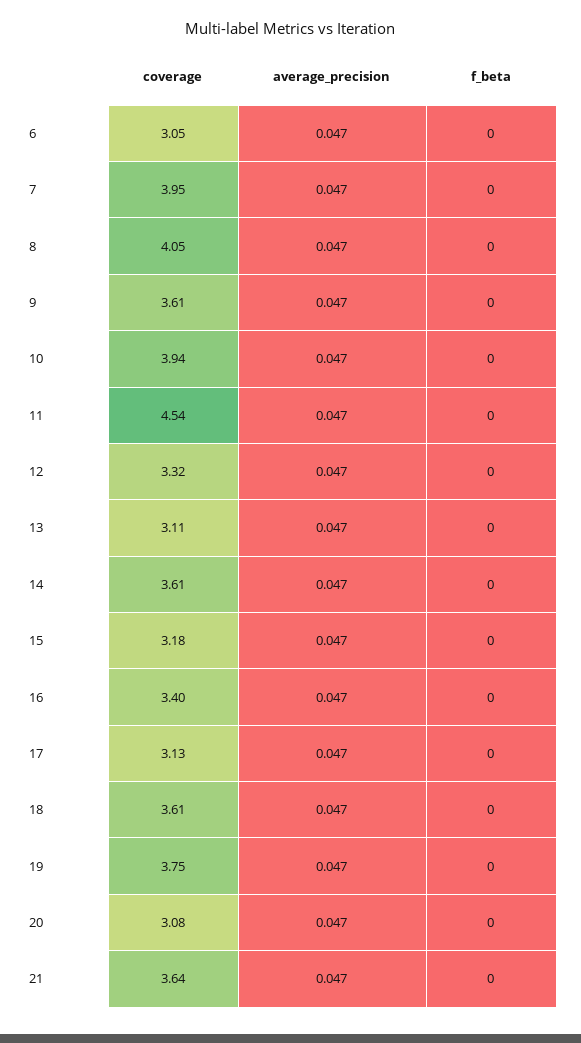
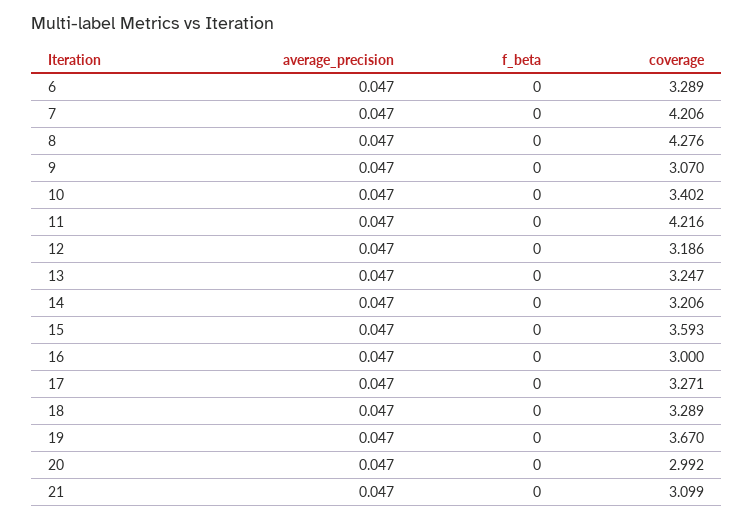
coverage, 6: 3.05 -> 3.289
coverage, 7: 3.95 -> 4.206
coverage, 8: 4.05 -> 4.276
coverage, 9: 3.61 -> 3.07
coverage, 10: 3.94 -> 3.402
coverage, 11: 4.54 -> 4.216
coverage, 12: 3.32 -> 3.186
coverage, 13: 3.11 -> 3.247
coverage, 14: 3.61 -> 3.206
coverage, 15: 3.18 -> 3.593
coverage, 16: 3.4 -> 3
coverage, 17: 3.13 -> 3.271
coverage, 18: 3.61 -> 3.289
coverage, 19: 3.75 -> 3.67
coverage, 20: 3.08 -> 2.992
coverage, 21: 3.64 -> 3.099

